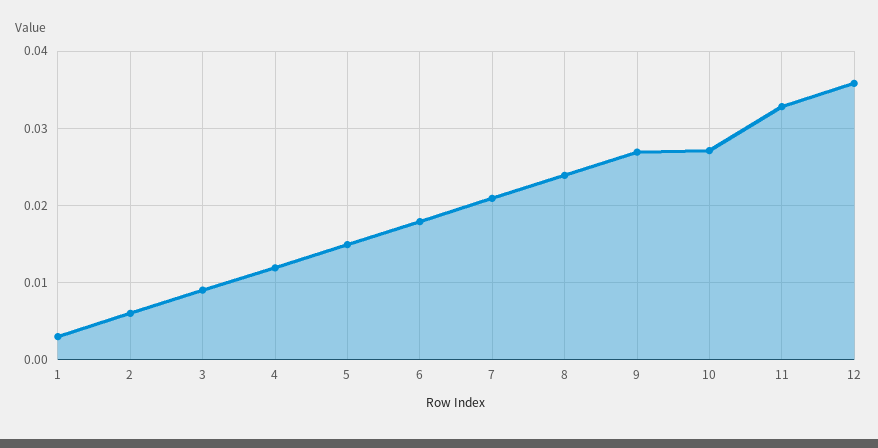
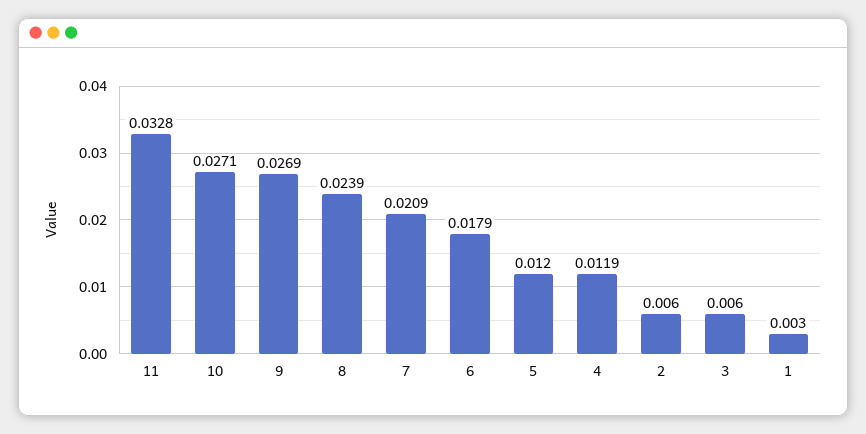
3: 0.009 -> 0.006
5: 0.015 -> 0.012
12: 0.036 -> none

